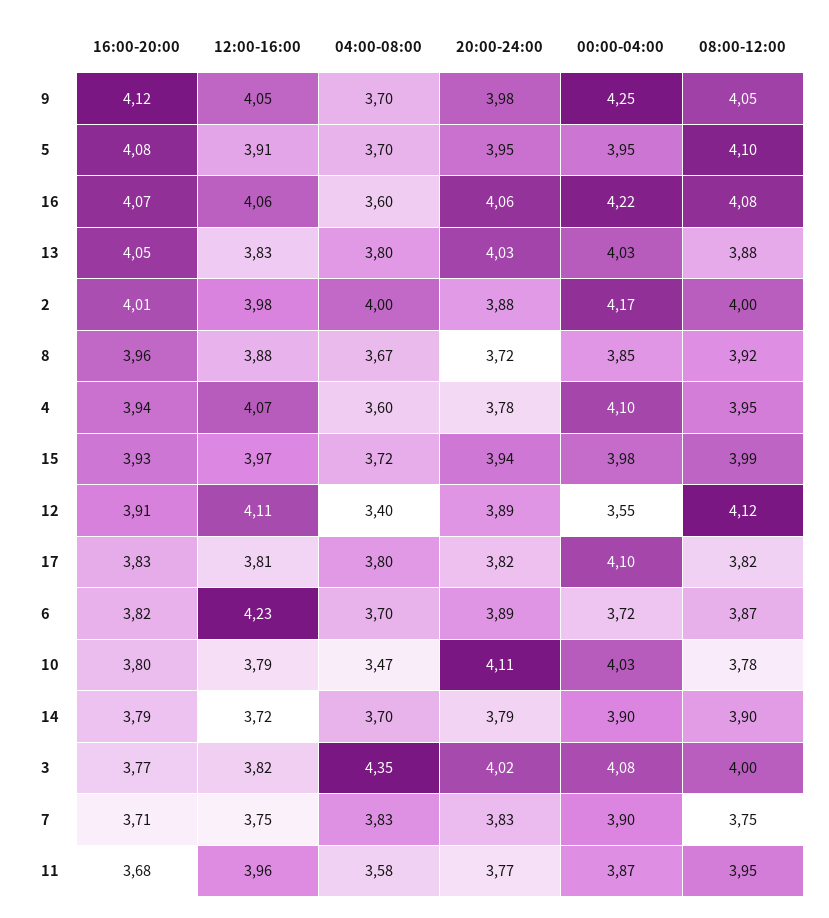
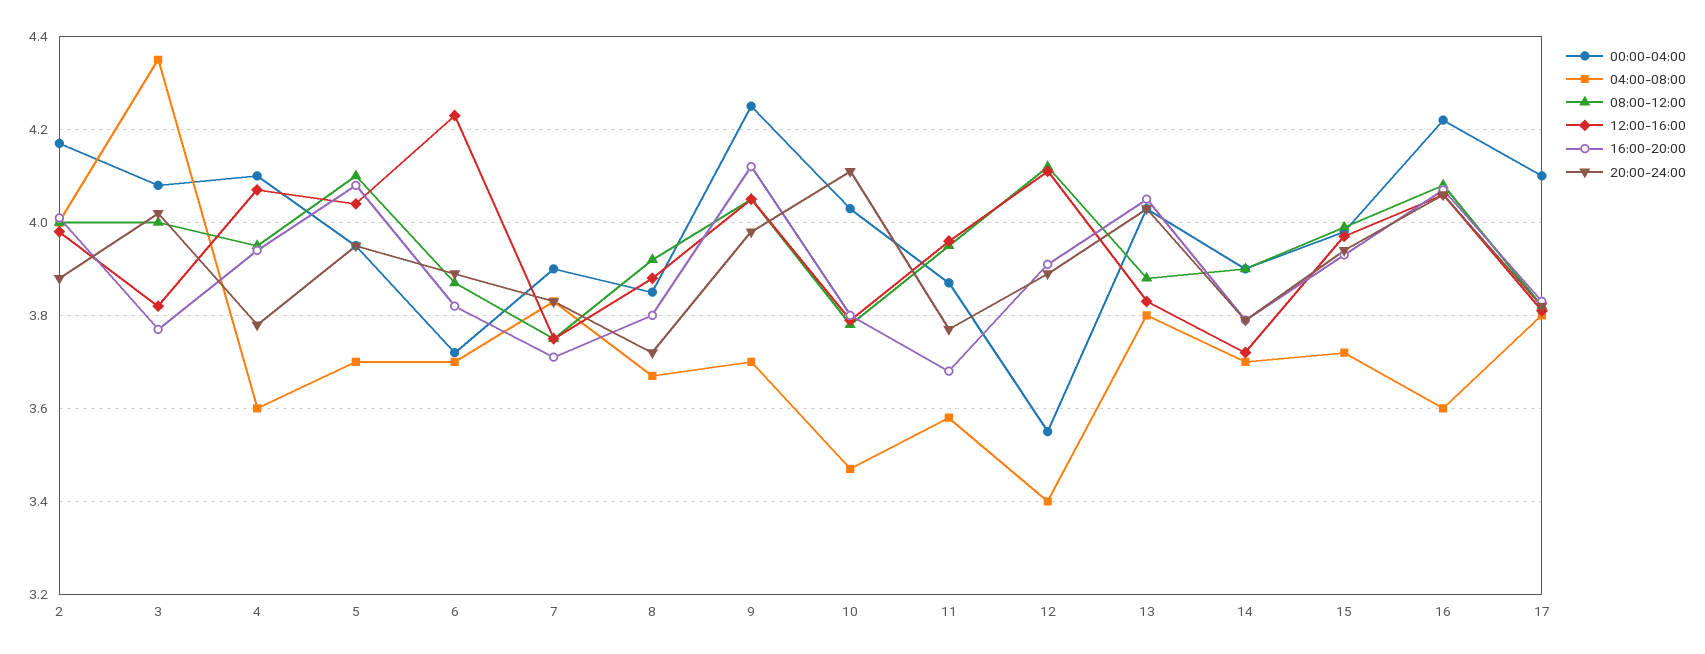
12:00-16:00, 5: 3.91 -> 4.05
16:00-20:00, 8: 3.96 -> 3.8

